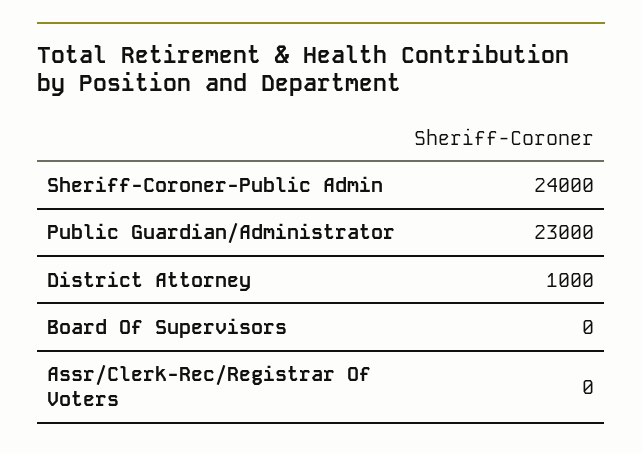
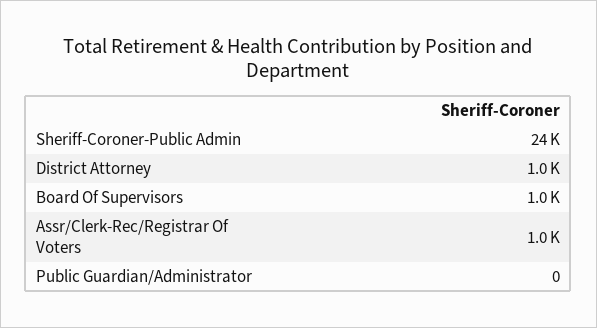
Public Guardian/Administrator: 23000 -> 0
Board Of Supervisors: 0 -> 1000
Assr/Clerk-Rec/Registrar Of Voters: 0 -> 1000

